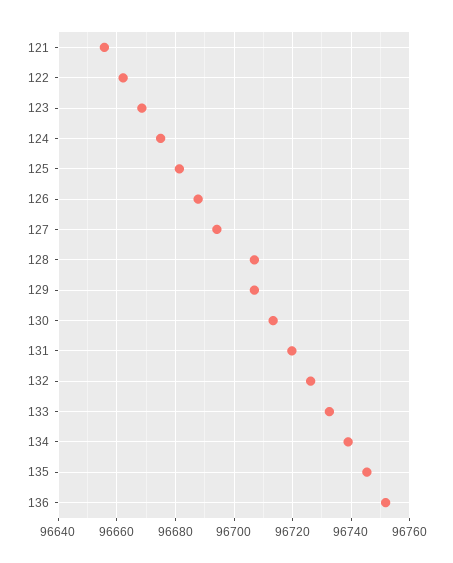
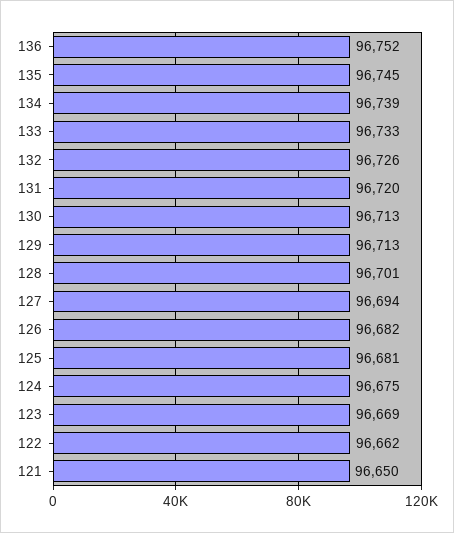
121: 96655 -> 96650
126: 96687.5 -> 96682
128: 96707.5 -> 96701
129: 96707.5 -> 96713

